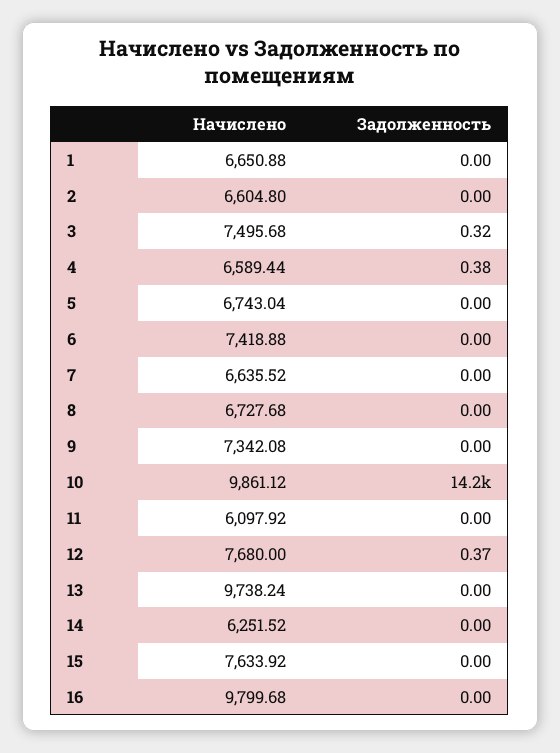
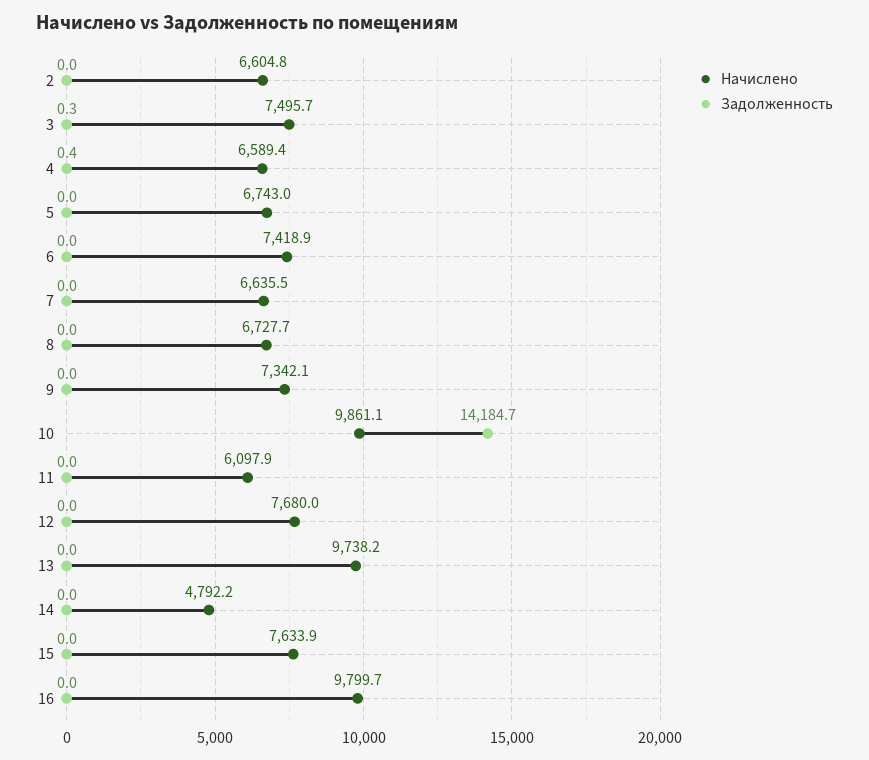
Начислено, 1: 6650.88 -> none
Задолженность, 1: 0 -> none
Задолженность, 12: 0.37 -> 0
Начислено, 14: 6251.52 -> 4792.2

